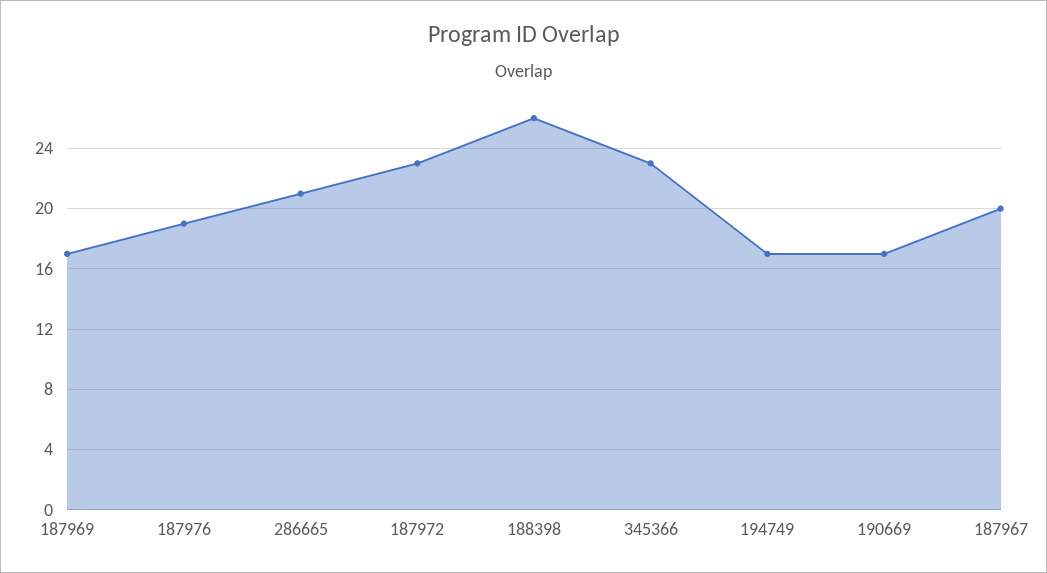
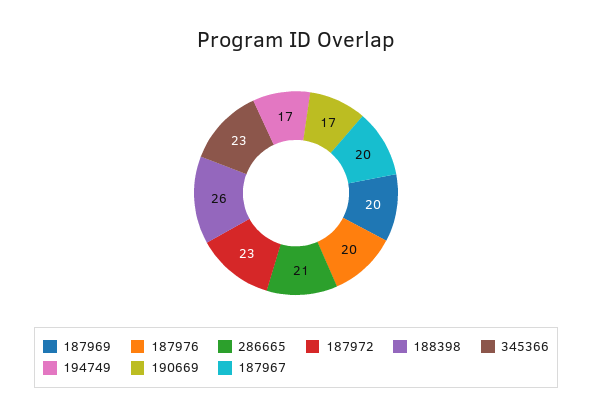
187969: 17 -> 20
187976: 19 -> 20

